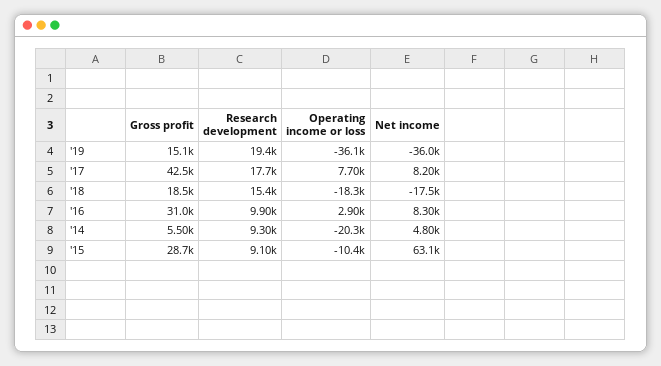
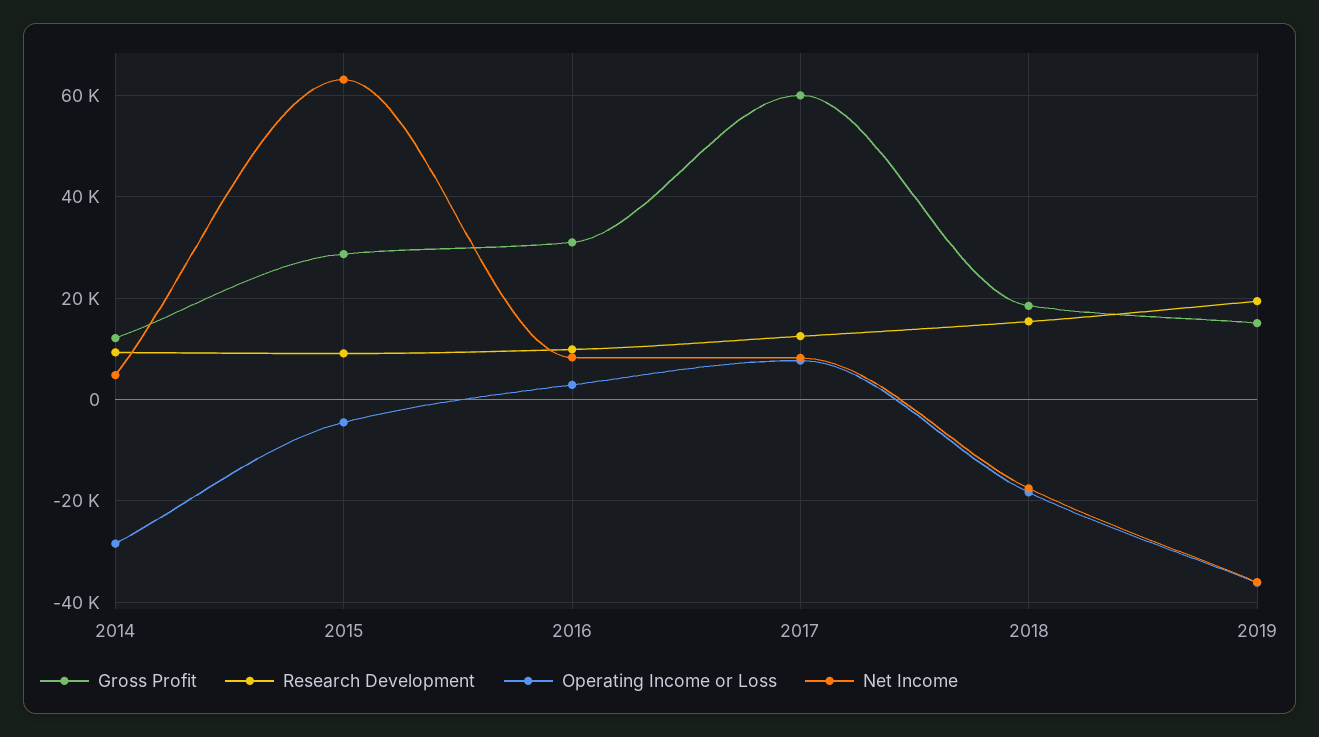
Gross profit, '17: 42500 -> 60000
Research development, '17: 17700 -> 12000
Gross profit, '14: 5500 -> 12000
Operating income or loss, '14: -20300 -> -28000
Operating income or loss, '15: -10400 -> -4000

